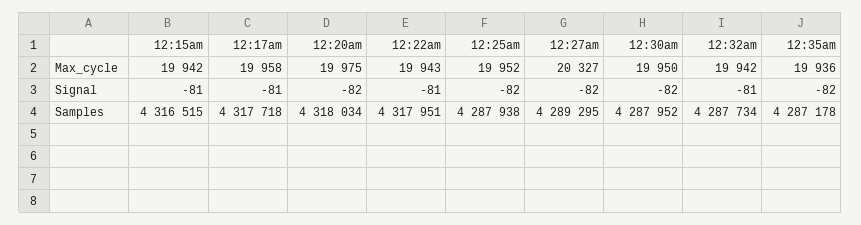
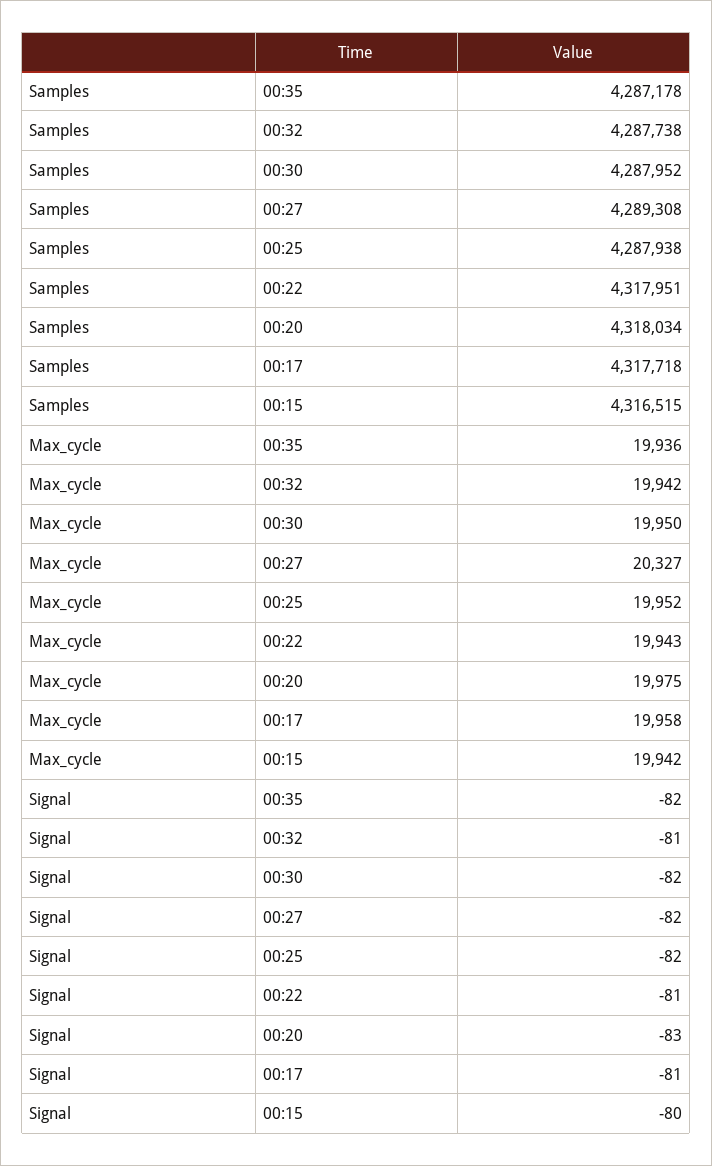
12:15am, Signal: -81 -> -80
12:20am, Signal: -82 -> -83
12:27am, Samples: 4289295 -> 4289308
12:32am, Samples: 4287734 -> 4287738

